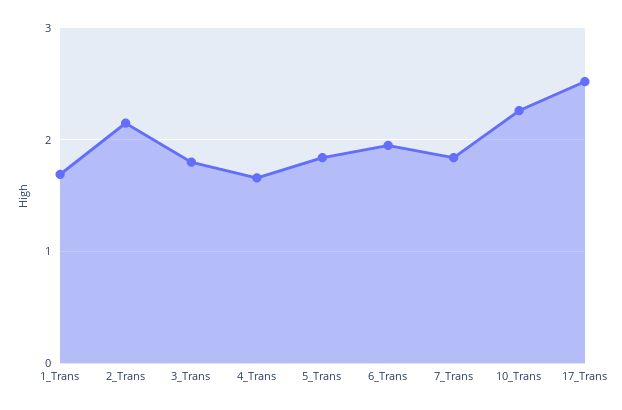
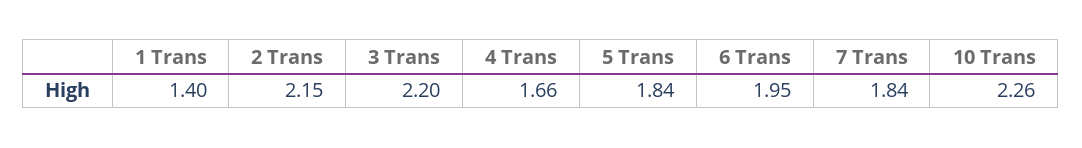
1_Trans: 1.7 -> 1.4
3_Trans: 1.8 -> 2.2
17_Trans: 2.5 -> none

